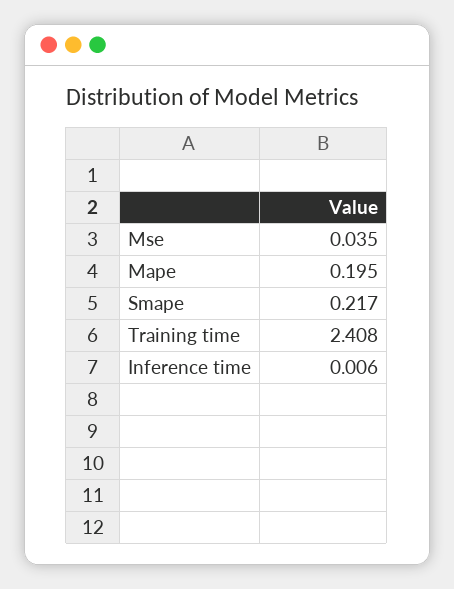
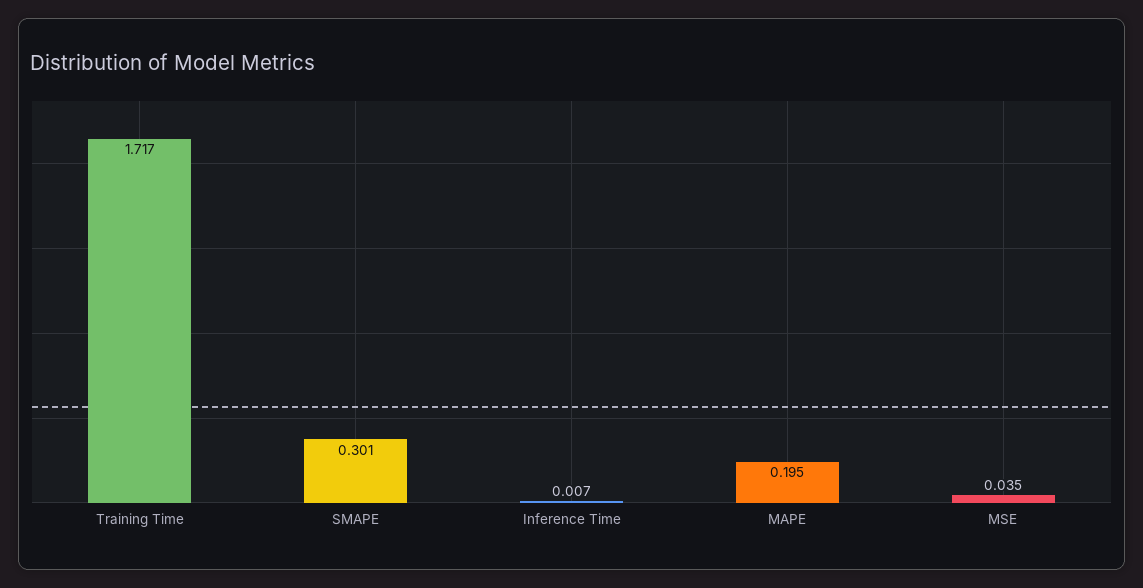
Smape: 0.217 -> 0.301
Training time: 2.408 -> 1.717
Inference time: 0.006 -> 0.007

